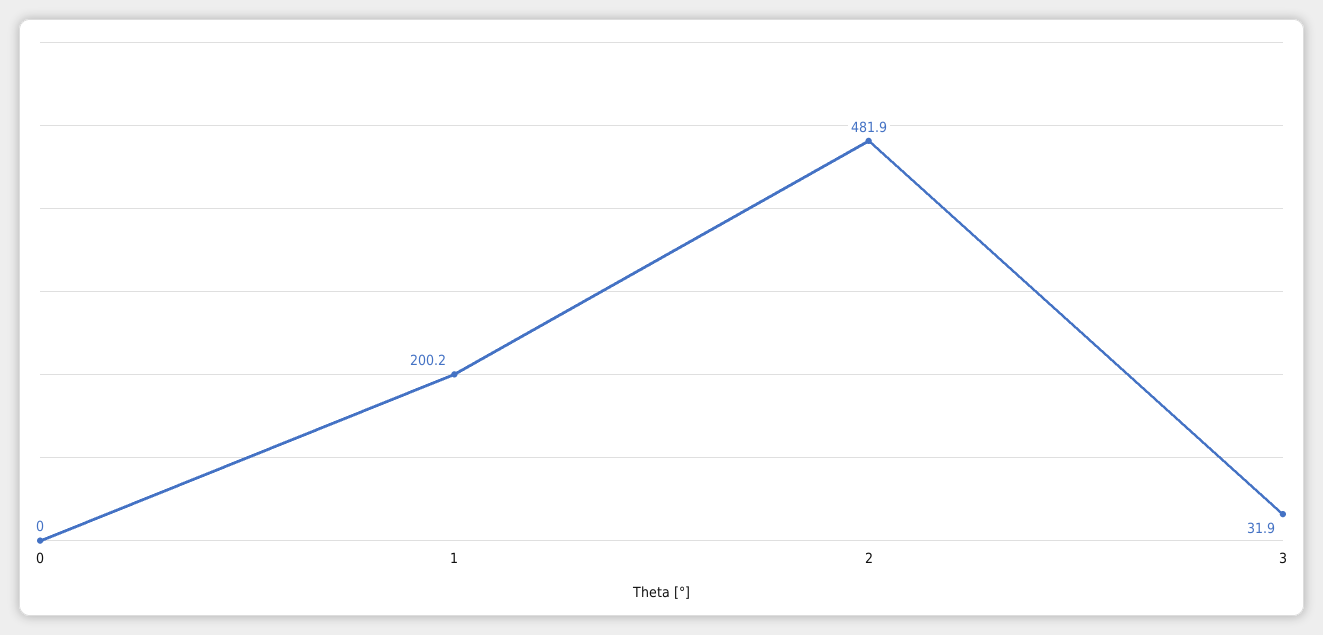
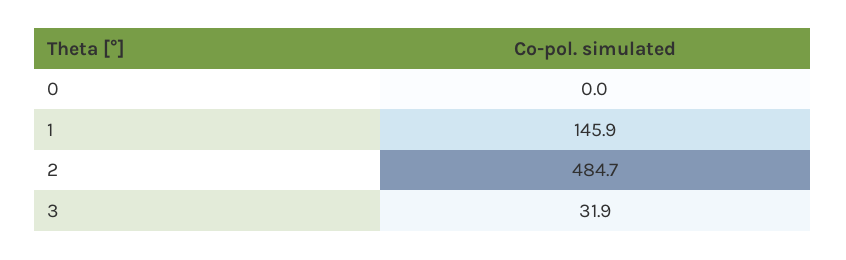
1: 200.2 -> 145.9
2: 481.9 -> 484.7

